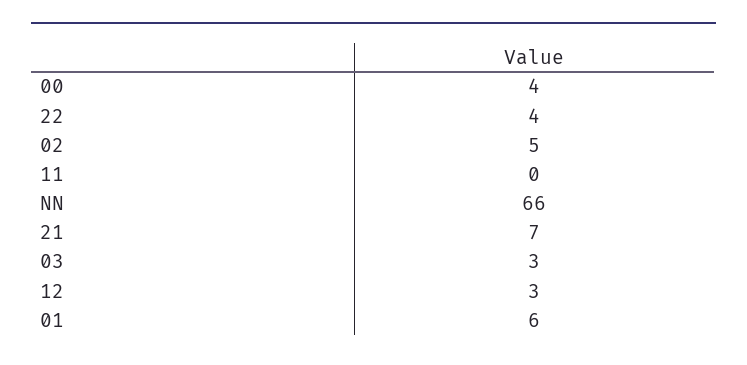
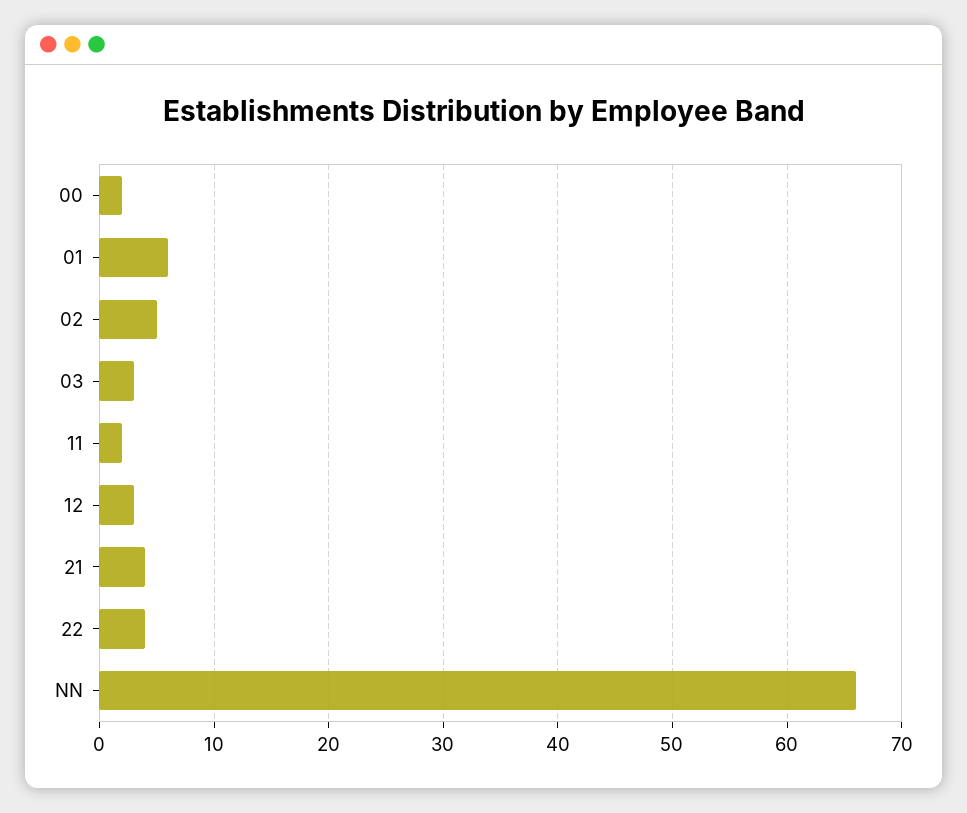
00: 4 -> 2
11: 0 -> 2
21: 7 -> 4

